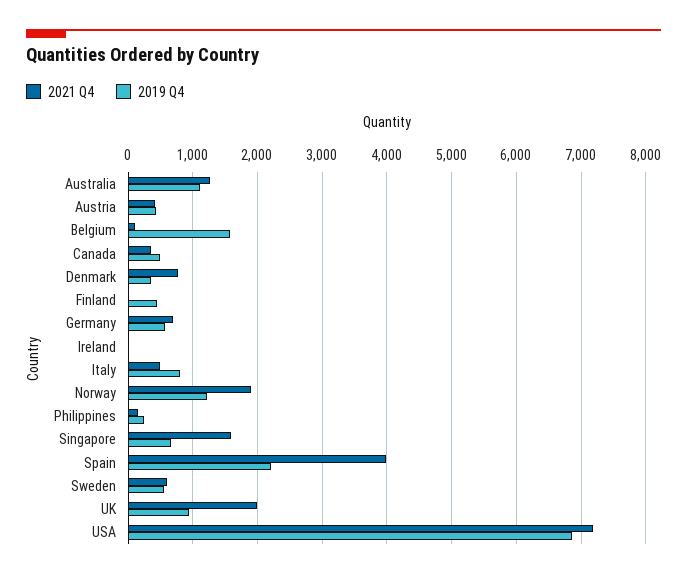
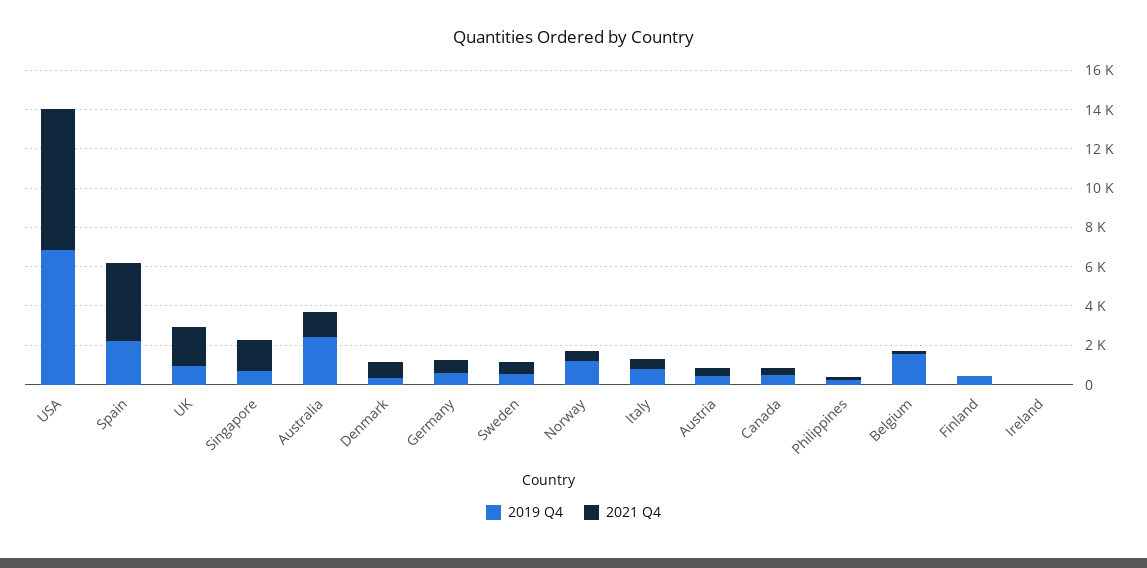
2019 Q4, Australia: 1100 -> 2500
2021 Q4, Norway: 1900 -> 500

